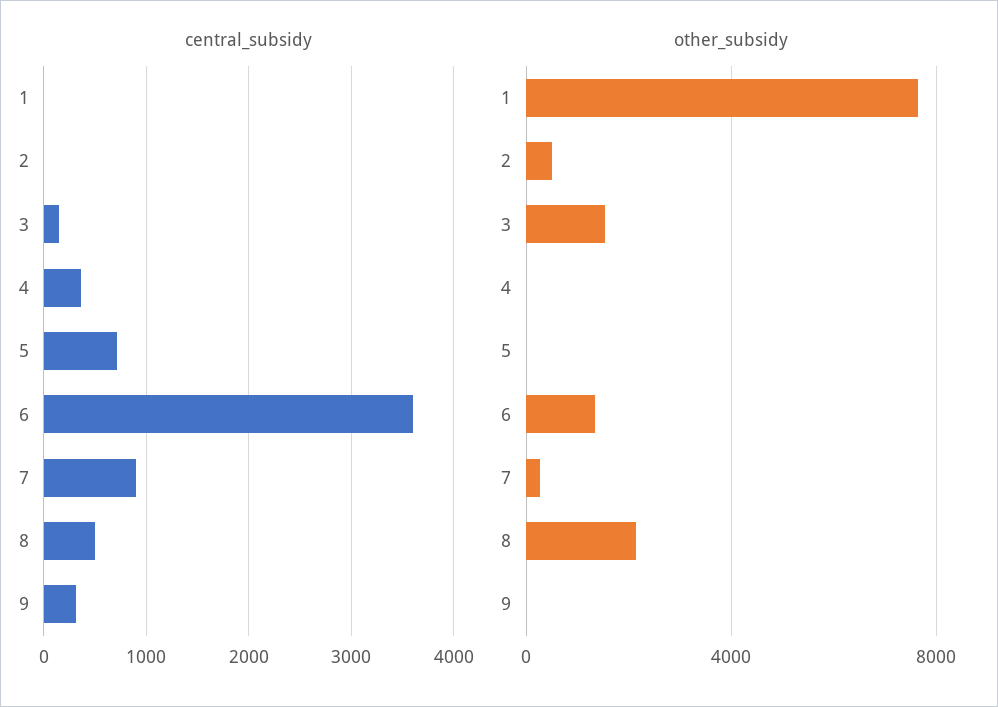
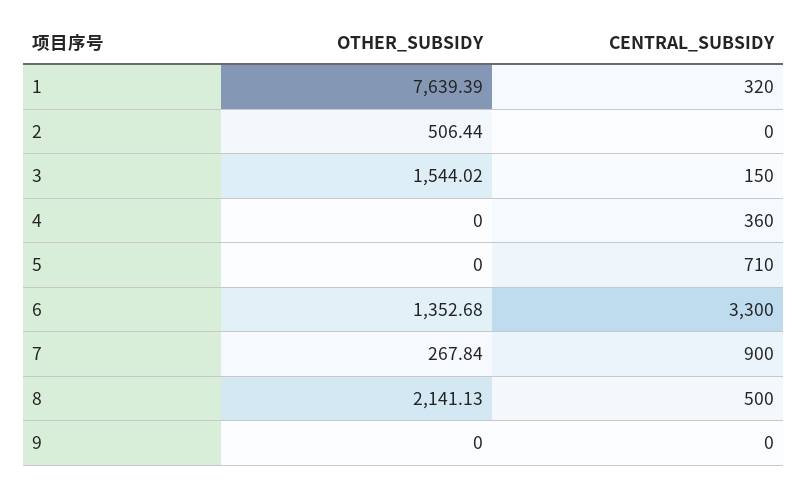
central_subsidy, 1: 0 -> 320
central_subsidy, 6: 3600 -> 3300
central_subsidy, 9: 300 -> 0

